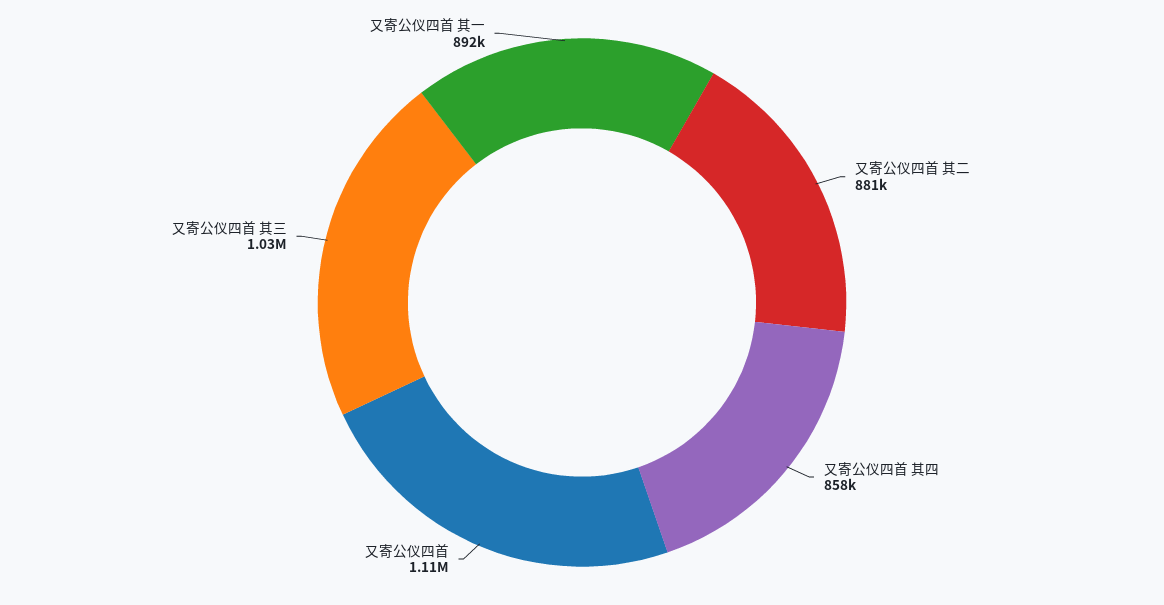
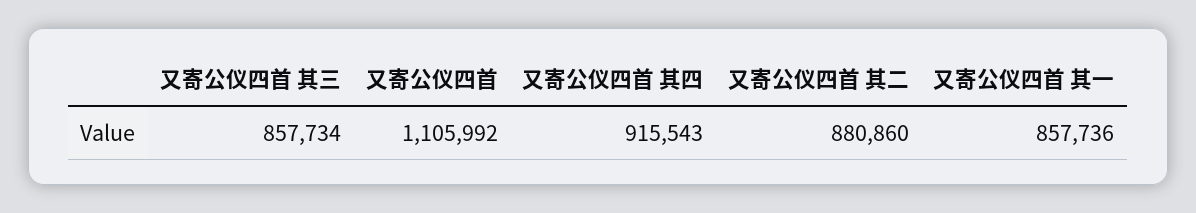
又寄公仪四首 其四: 858000 -> 915543
又寄公仪四首 其三: 1030000 -> 857734
又寄公仪四首 其一: 892000 -> 857736

